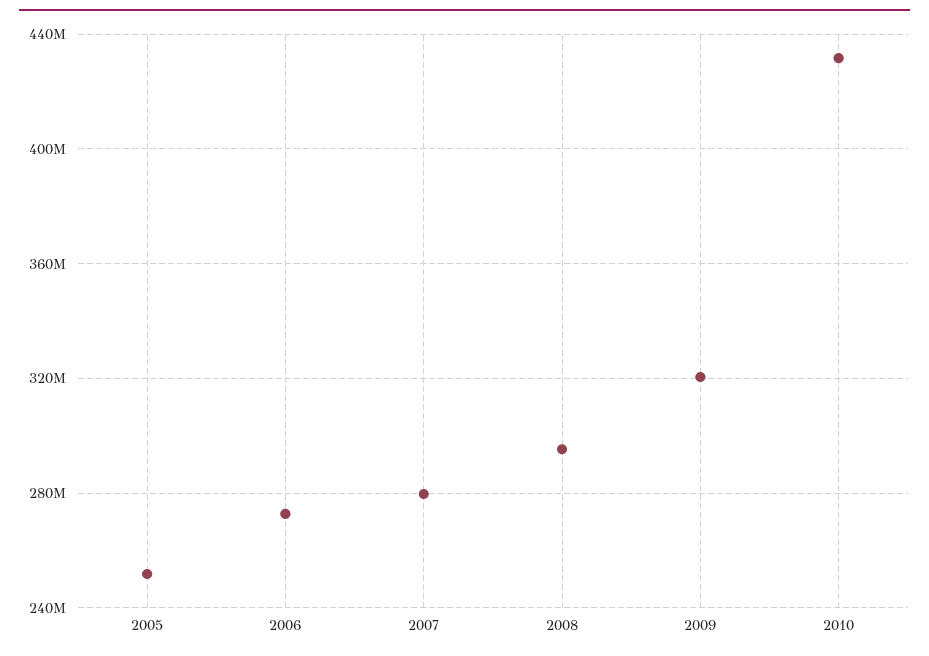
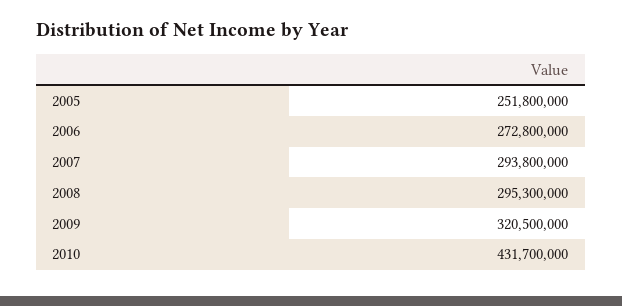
2007: 280000000 -> 293800000

